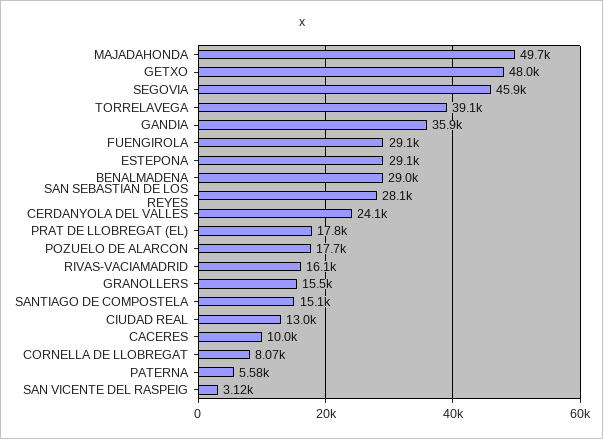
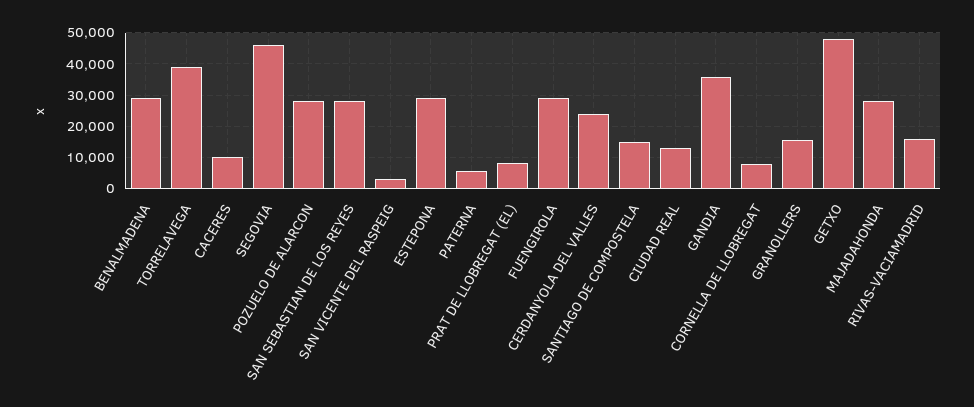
MAJADAHONDA: 49700 -> 28000
PRAT DE LLOBREGAT (EL): 17800 -> 8000
POZUELO DE ALARCON: 17700 -> 28000

